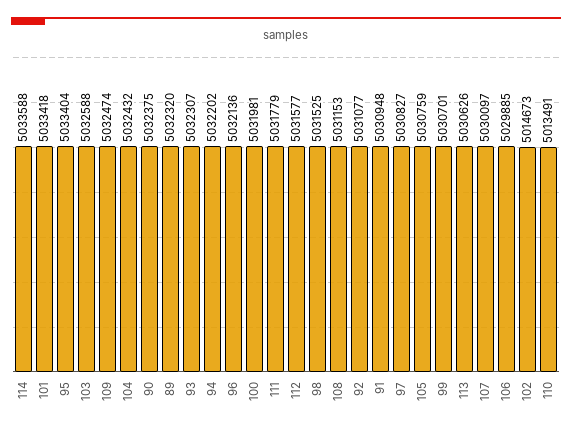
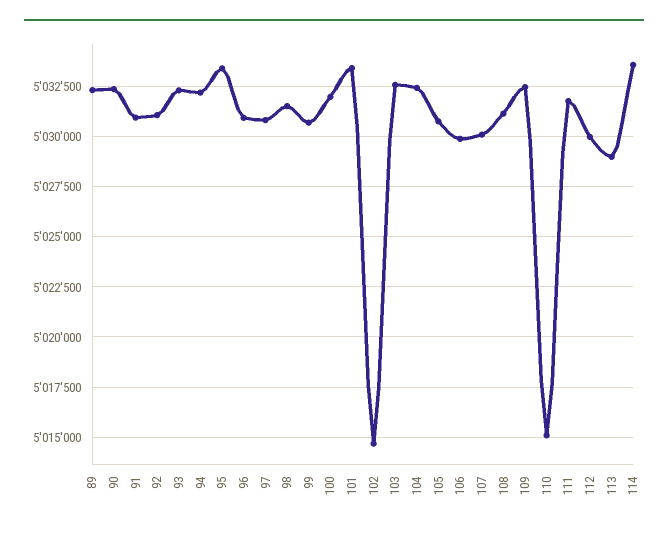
96: 5032136 -> 5031000
112: 5031577 -> 5030000
113: 5030626 -> 5029000
110: 5013491 -> 5015000

